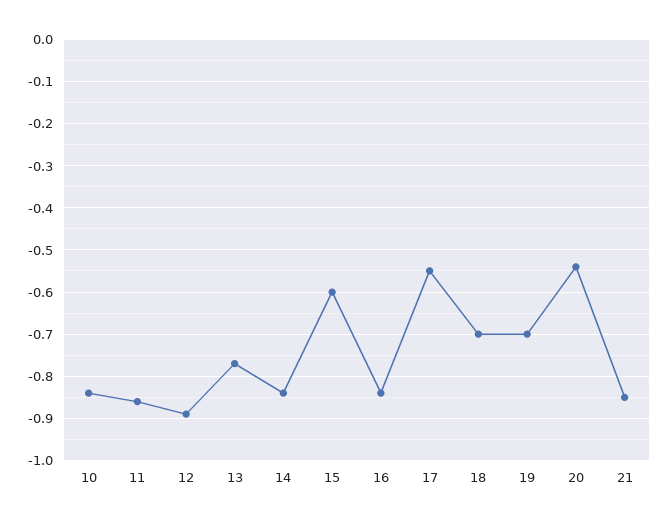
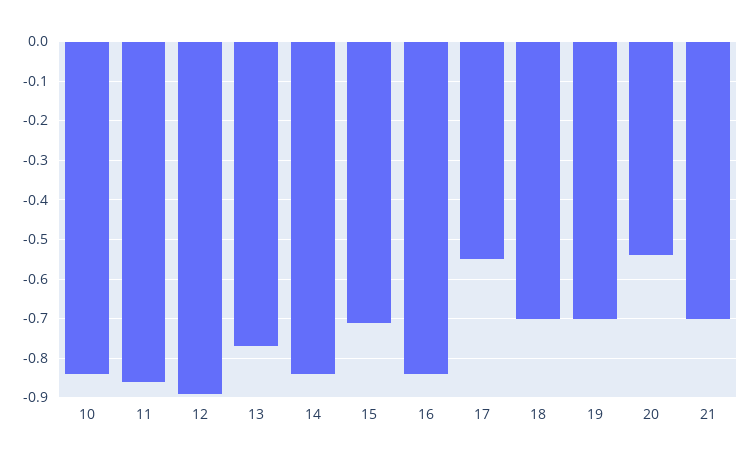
15: -0.6 -> -0.7
21: -0.85 -> -0.7

